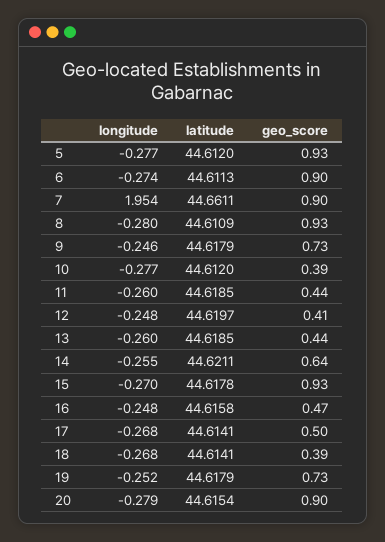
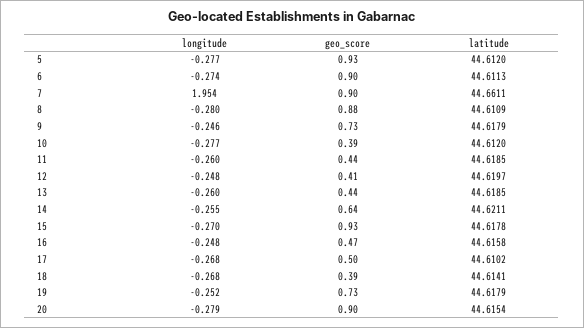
geo_score, 8: 0.93 -> 0.88
latitude, 17: 44.6141 -> 44.6102

